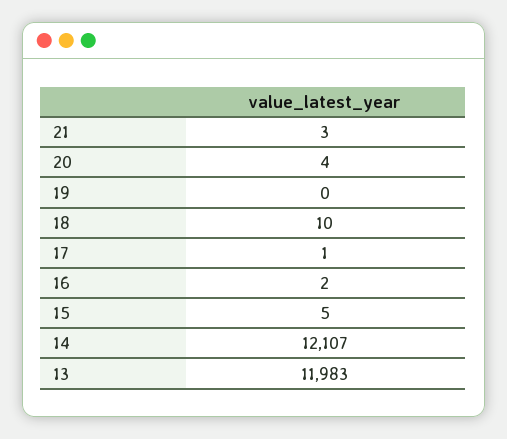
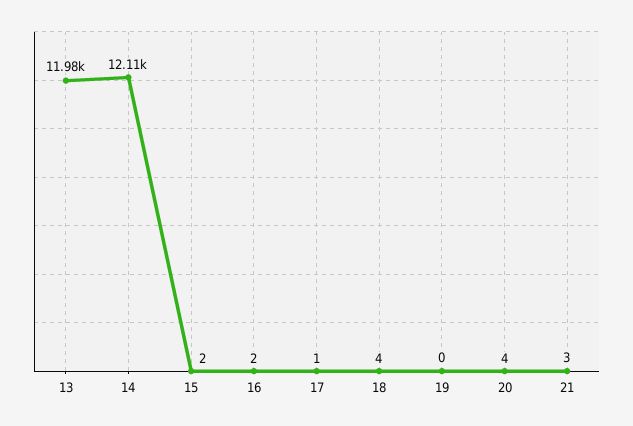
18: 10 -> 4
15: 5 -> 2

